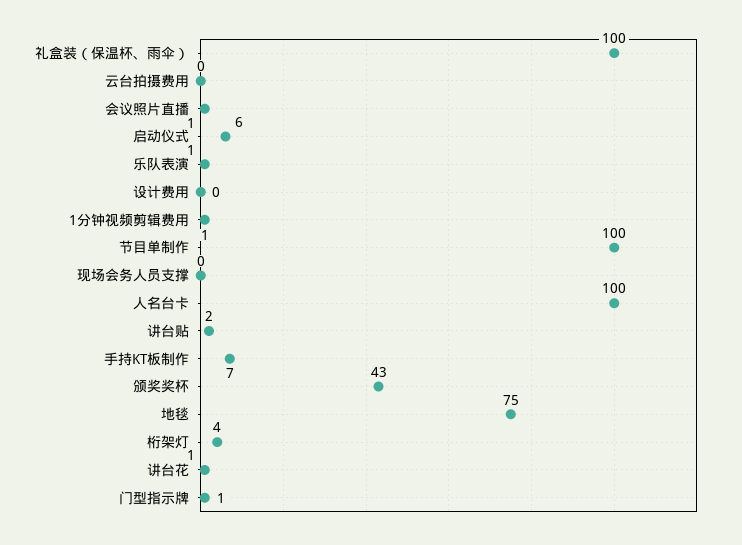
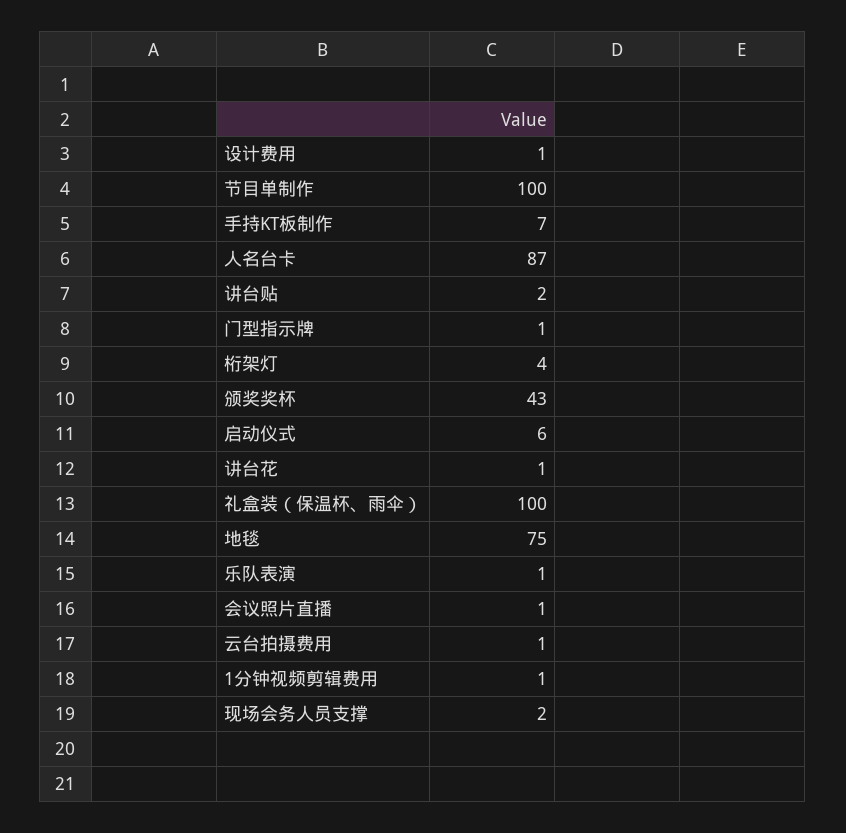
云台拍摄费用: 0 -> 1
设计费用: 0 -> 1
现场会务人员支撑: 0 -> 2
人名台卡: 100 -> 87

